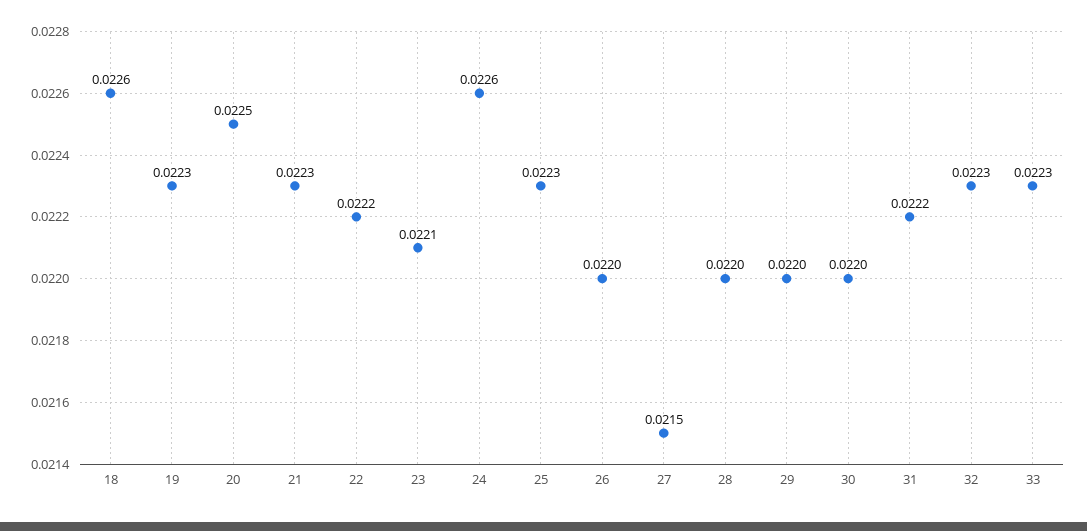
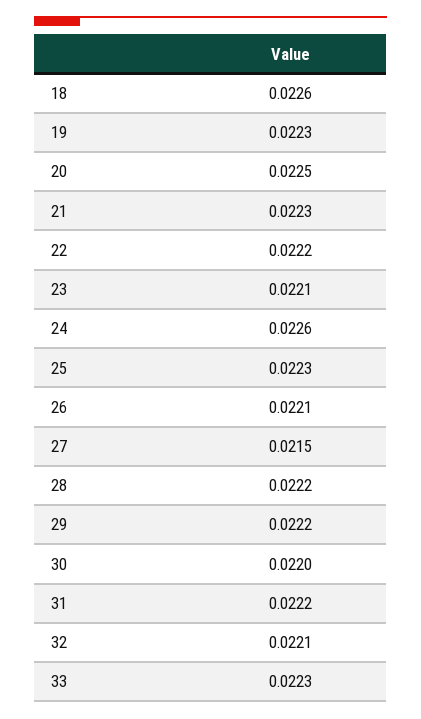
26: 0.022 -> 0.0221
28: 0.022 -> 0.0222
29: 0.022 -> 0.0222
32: 0.0223 -> 0.0221

